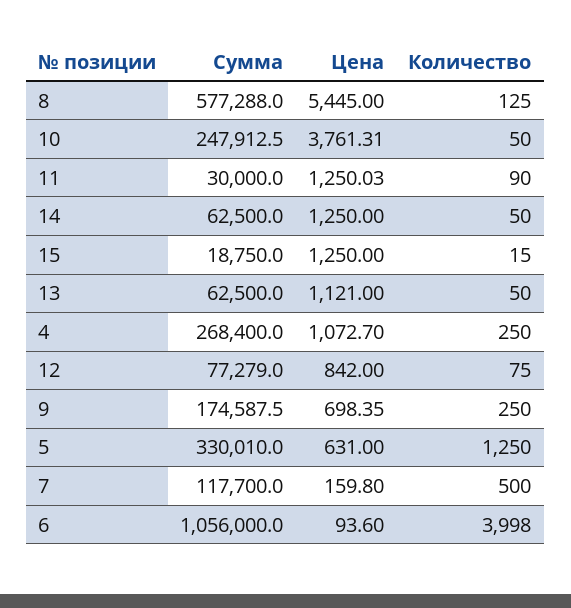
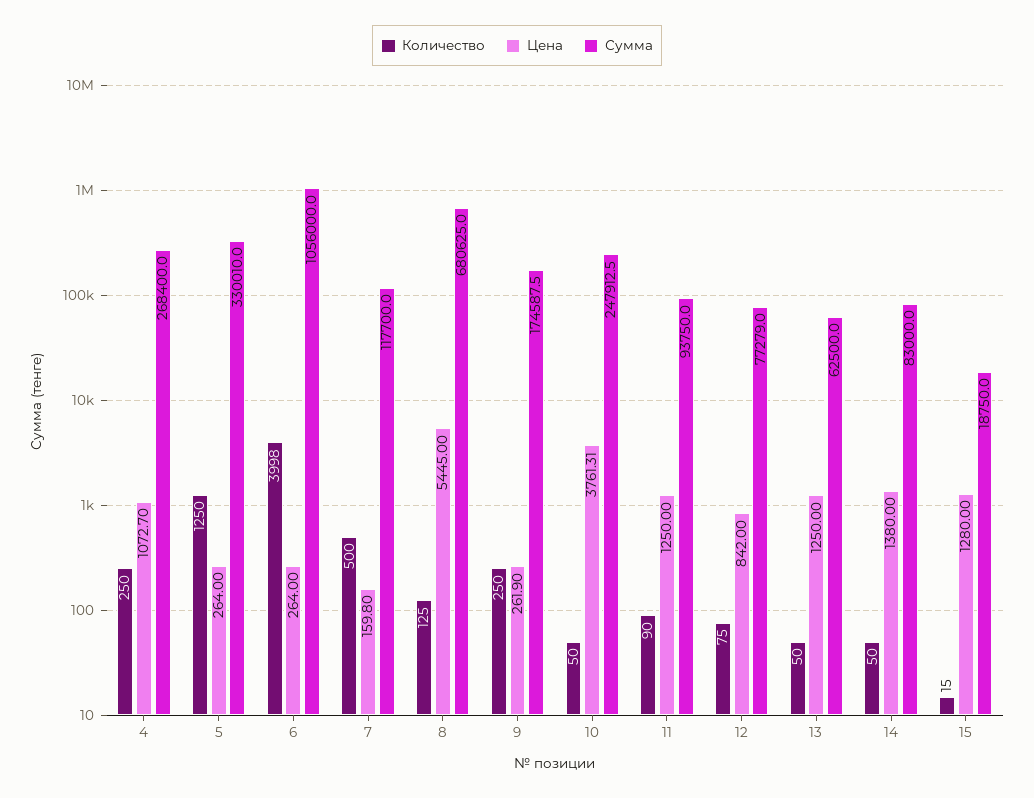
Сумма, 8: 577288 -> 680625
Сумма, 11: 30000 -> 93750
Цена, 11: 1250.03 -> 1250
Сумма, 14: 62500 -> 83000
Цена, 14: 1250 -> 1380
Цена, 15: 1250 -> 1280
Цена, 13: 1121 -> 1250
Цена, 9: 698.35 -> 261.9
Цена, 5: 631 -> 264
Цена, 6: 93.6 -> 264

